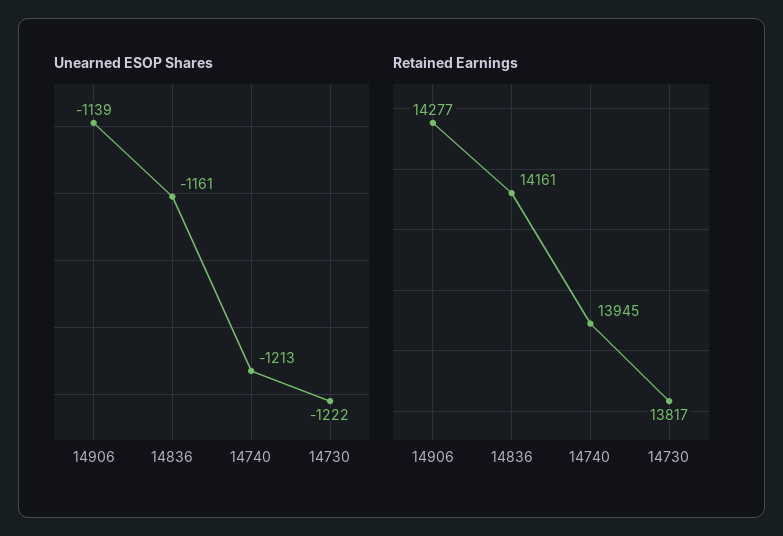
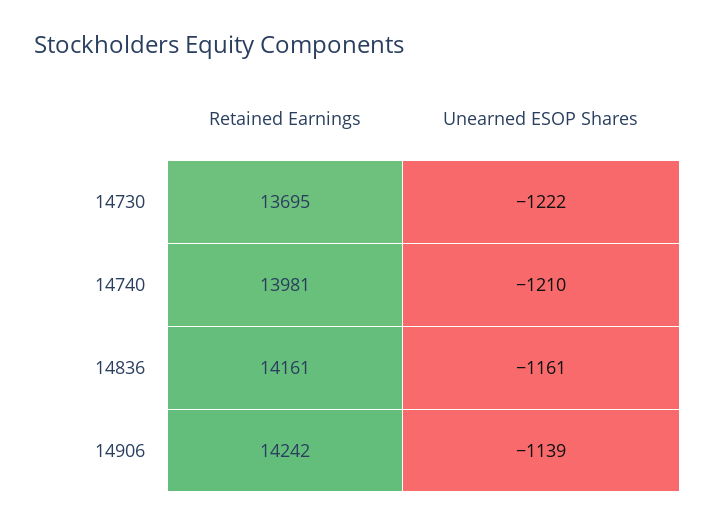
Unearned ESOP Shares, 14740: -1213 -> -1210
Retained Earnings, 14906: 14277 -> 14242
Retained Earnings, 14740: 13945 -> 13981
Retained Earnings, 14730: 13817 -> 13695

